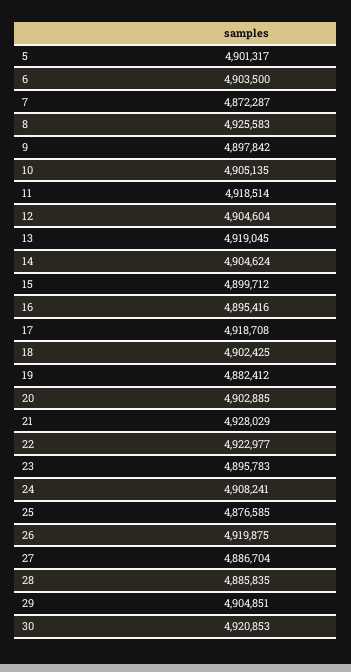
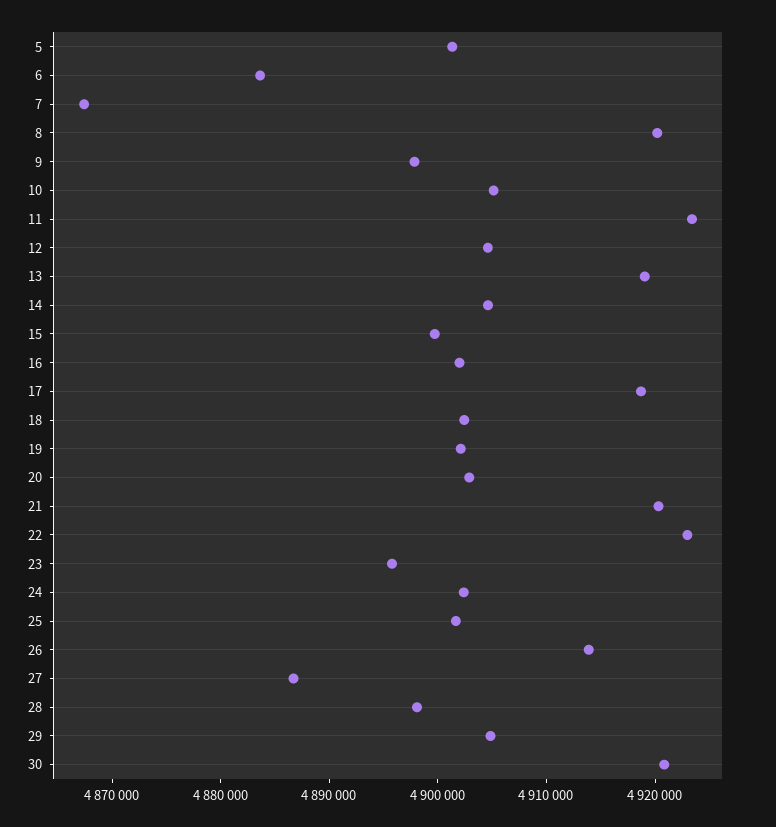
6: 4903500 -> 4884000
7: 4872287 -> 4868000
8: 4925583 -> 4920000
11: 4918514 -> 4924000
16: 4895416 -> 4902000
19: 4882412 -> 4902000
21: 4928029 -> 4920000
24: 4908241 -> 4902000
25: 4876585 -> 4902000
26: 4919875 -> 4914000
28: 4885835 -> 4898000

